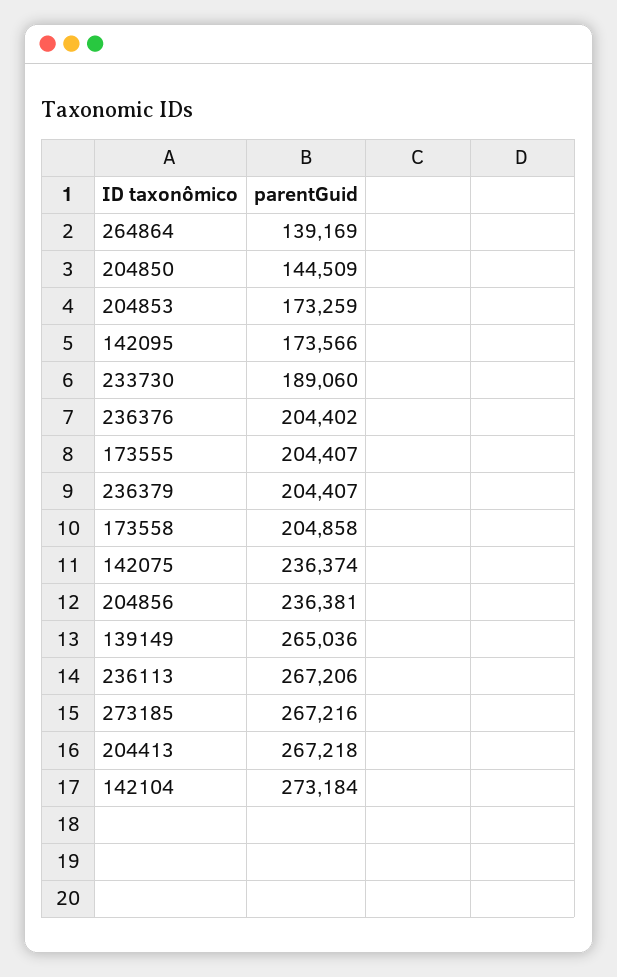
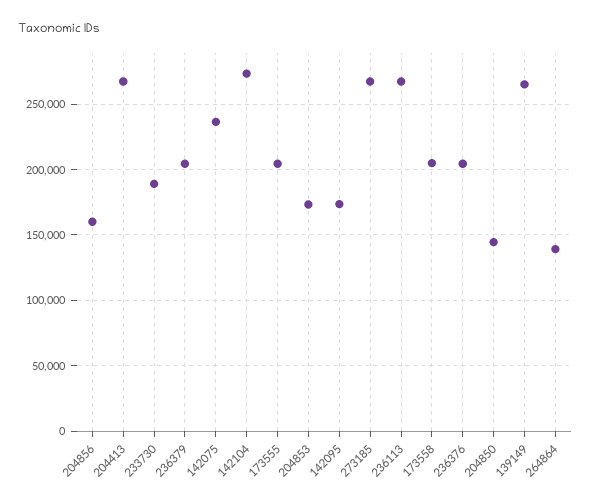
204856: 236381 -> 160000

